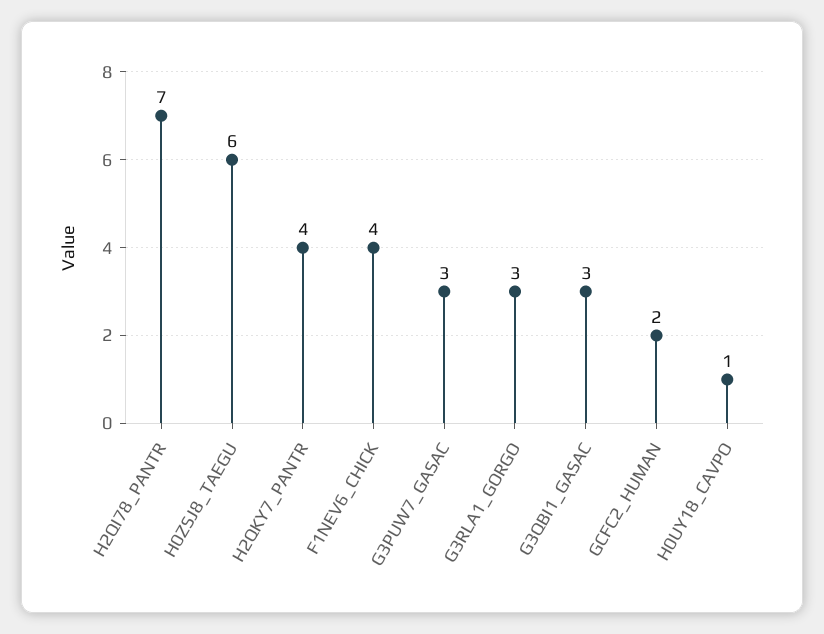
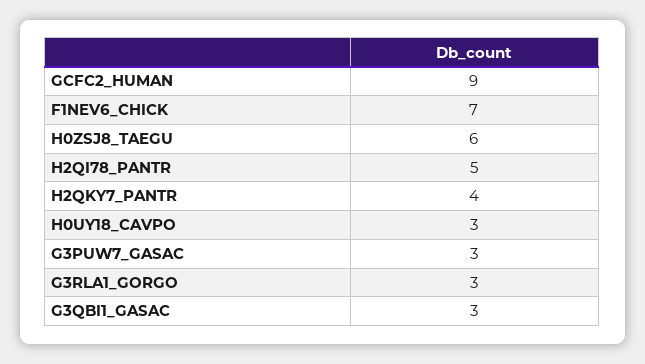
H2QI78_PANTR: 7 -> 5
F1NEV6_CHICK: 4 -> 7
GCFC2_HUMAN: 2 -> 9
H0UY18_CAVPO: 1 -> 3

